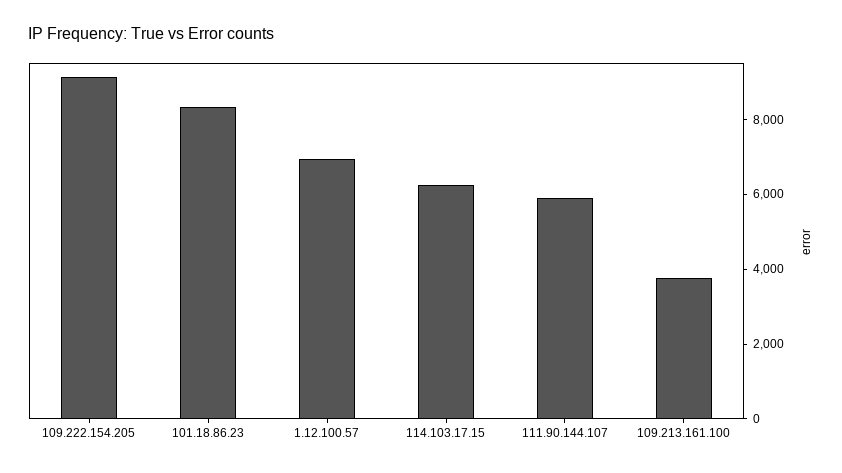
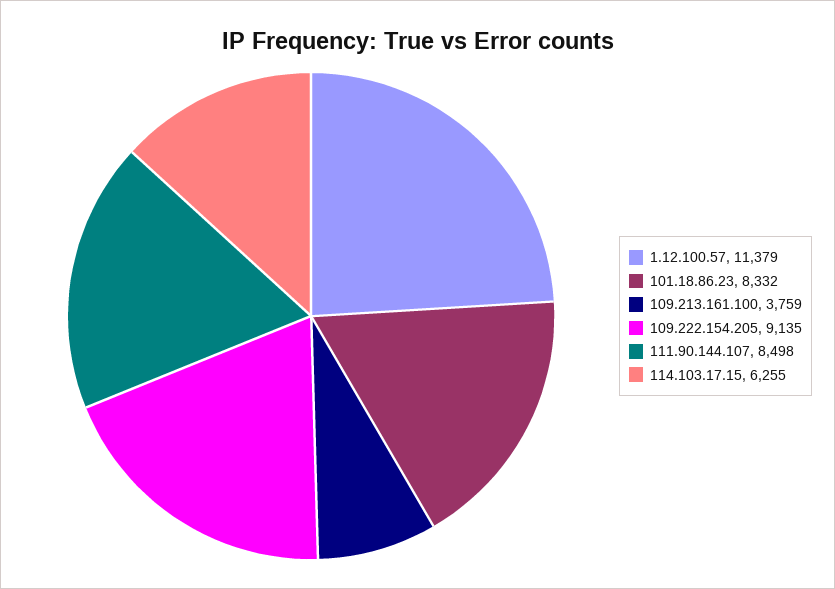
1.12.100.57: 7000 -> 11379
111.90.144.107: 6000 -> 8498

